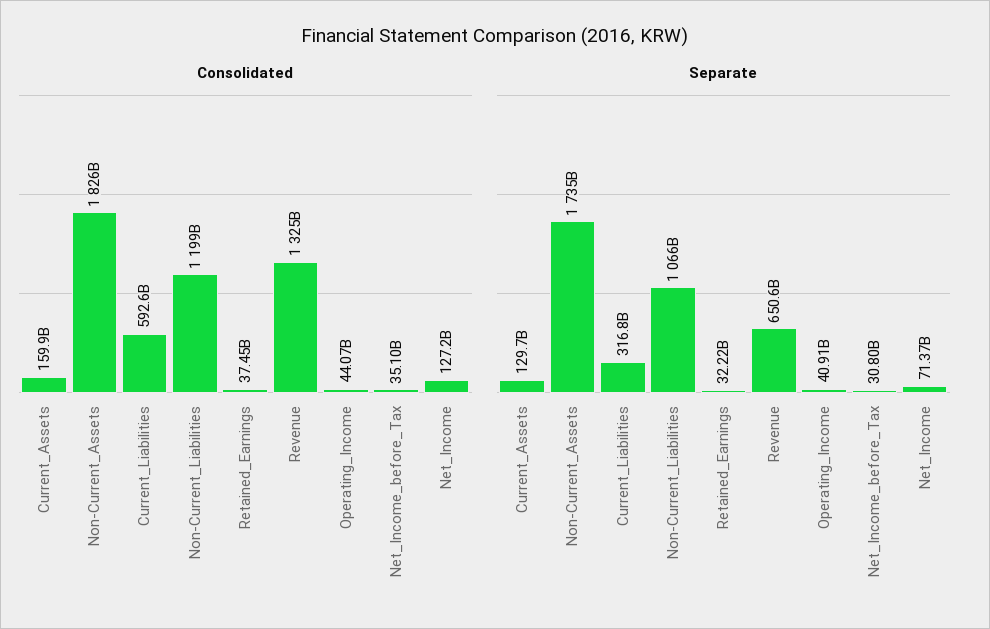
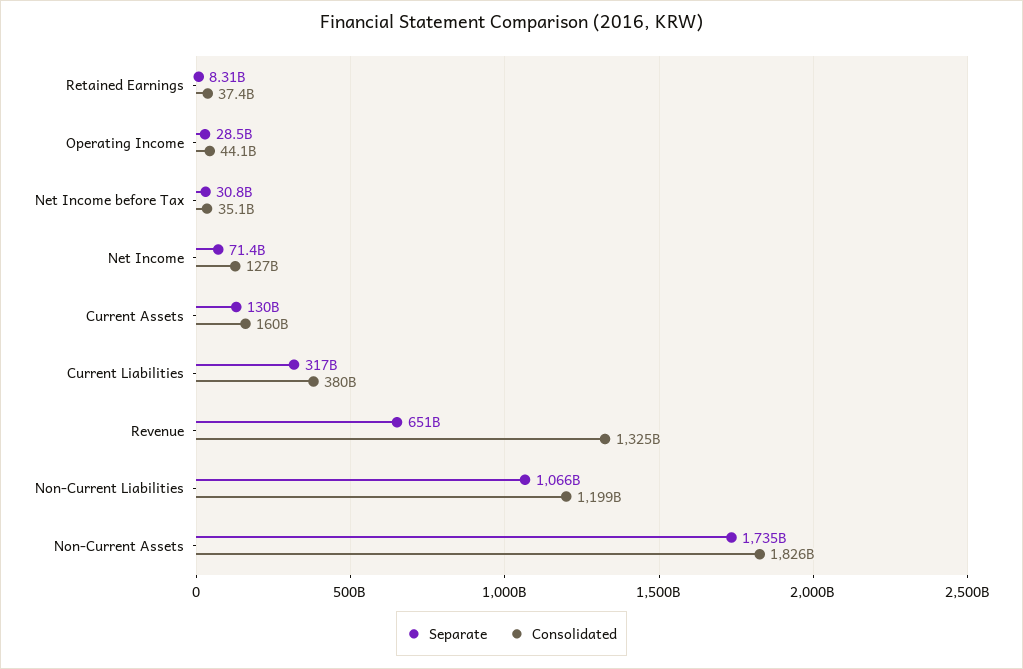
Consolidated, Current_Liabilities: 592600000000 -> 380000000000
Separate, Retained_Earnings: 32220000000 -> 8310000000
Separate, Operating_Income: 40910000000 -> 28500000000

